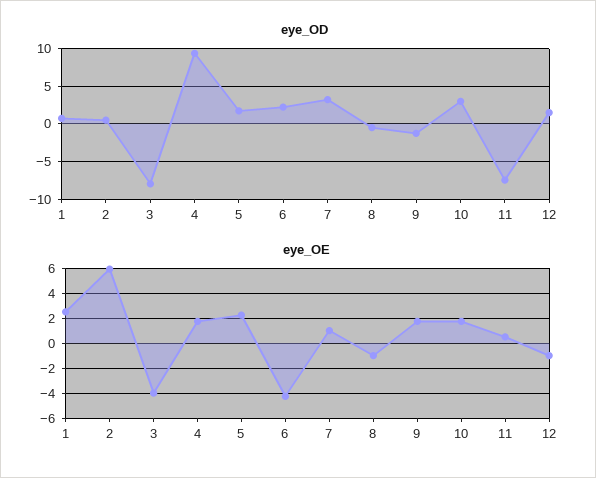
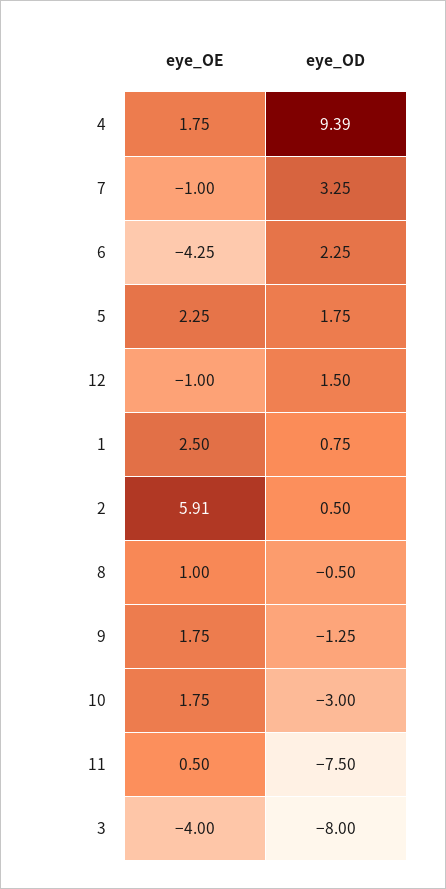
eye_OD, 10: 3 -> -3
eye_OE, 7: 1 -> -1
eye_OE, 8: -1 -> 1

